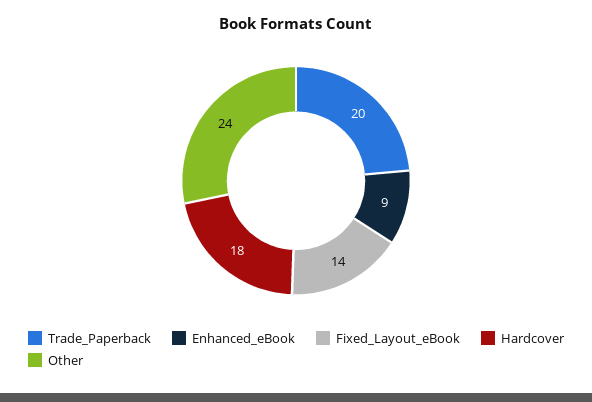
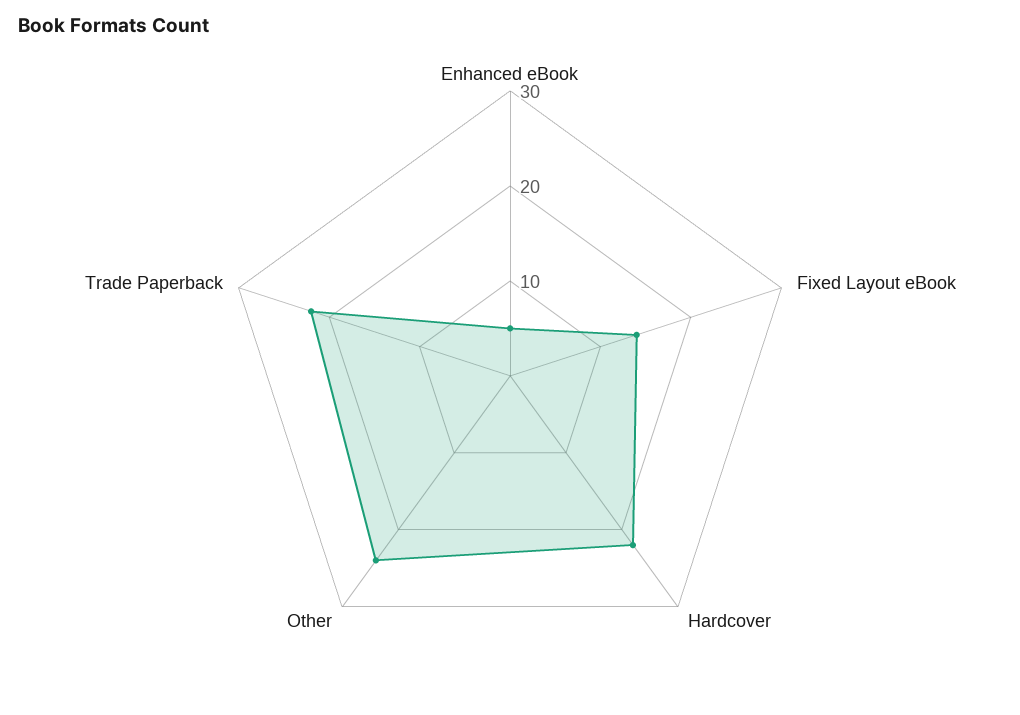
Trade_Paperback: 20 -> 22
Enhanced_eBook: 9 -> 5
Hardcover: 18 -> 22

